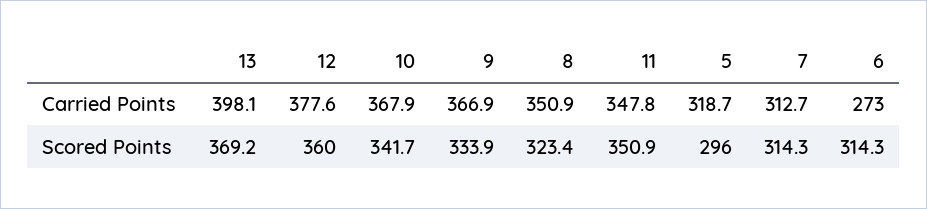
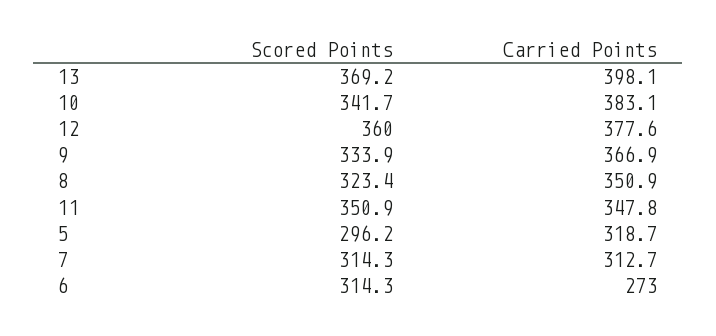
10, Carried Points: 367.9 -> 383.1
5, Scored Points: 296 -> 296.2

